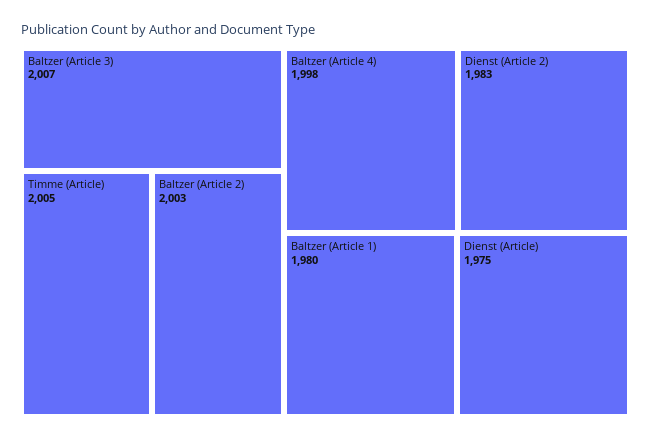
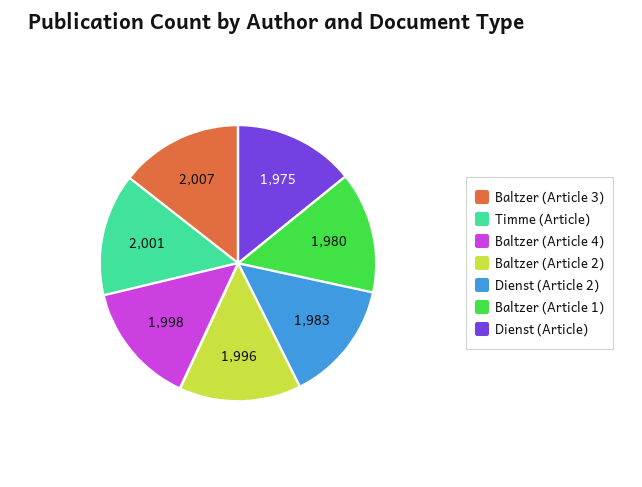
Timme (Article): 2005 -> 2001
Baltzer (Article 2): 2003 -> 1996

